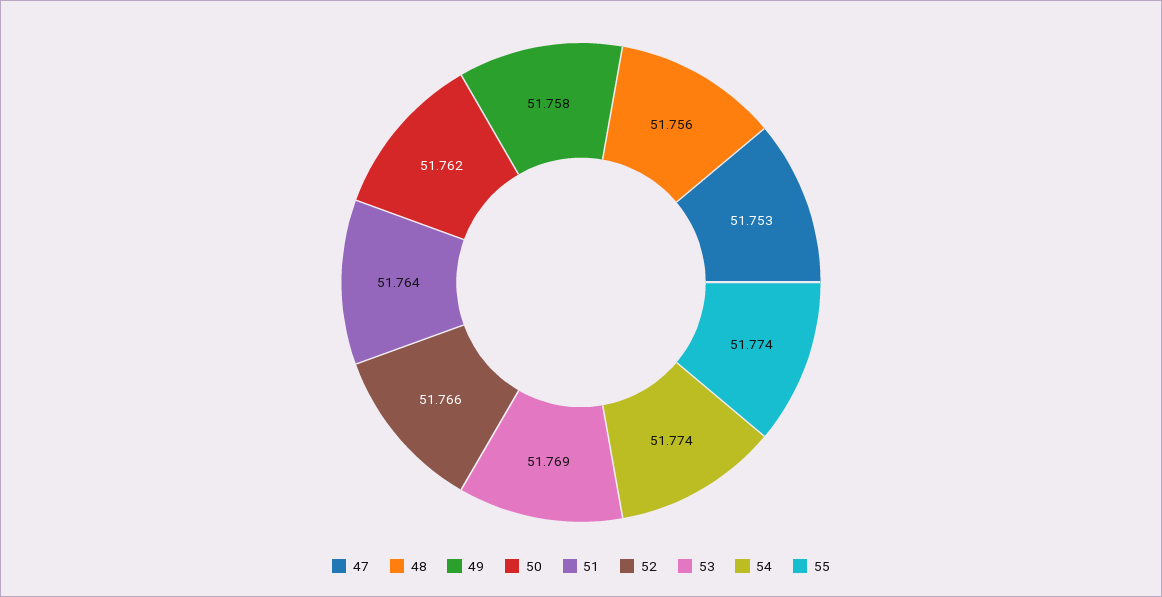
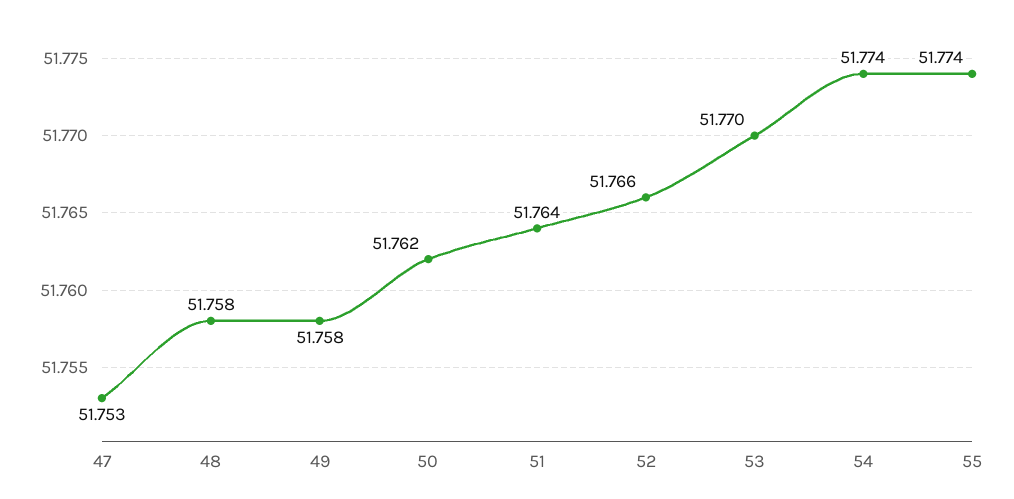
48: 51.756 -> 51.758
53: 51.769 -> 51.77

